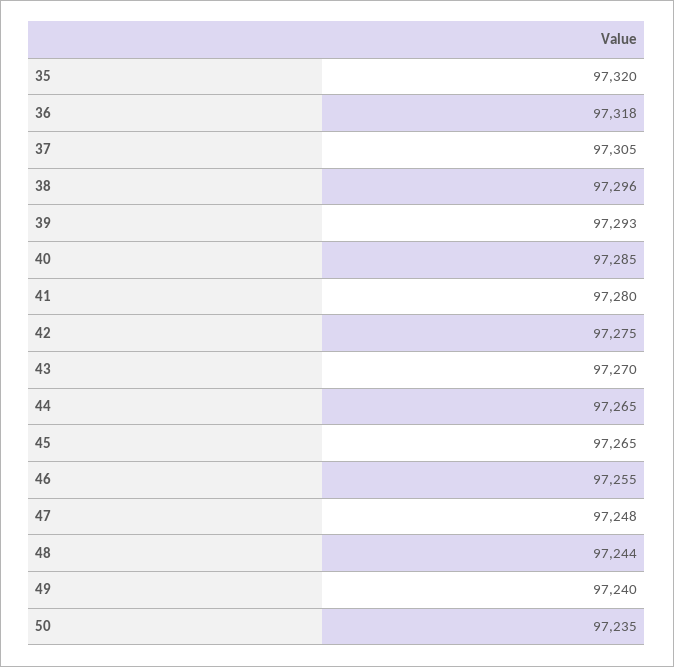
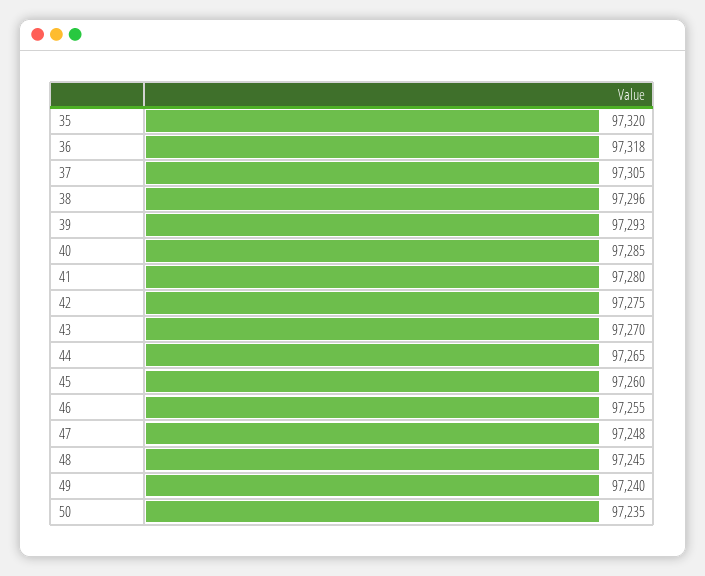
45: 97265 -> 97260
48: 97244 -> 97245

